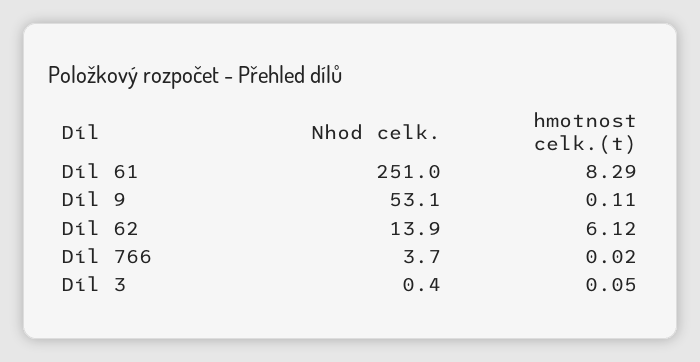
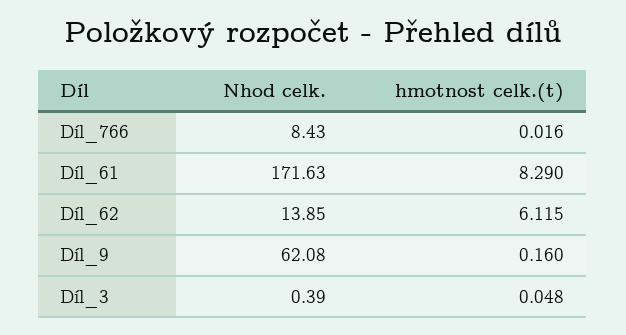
Nhod celk., Díl 61: 251 -> 171.63
Nhod celk., Díl 9: 53.1 -> 62.08
hmotnost celk.(t), Díl 9: 0.11 -> 0.16
Nhod celk., Díl 766: 3.7 -> 8.43

